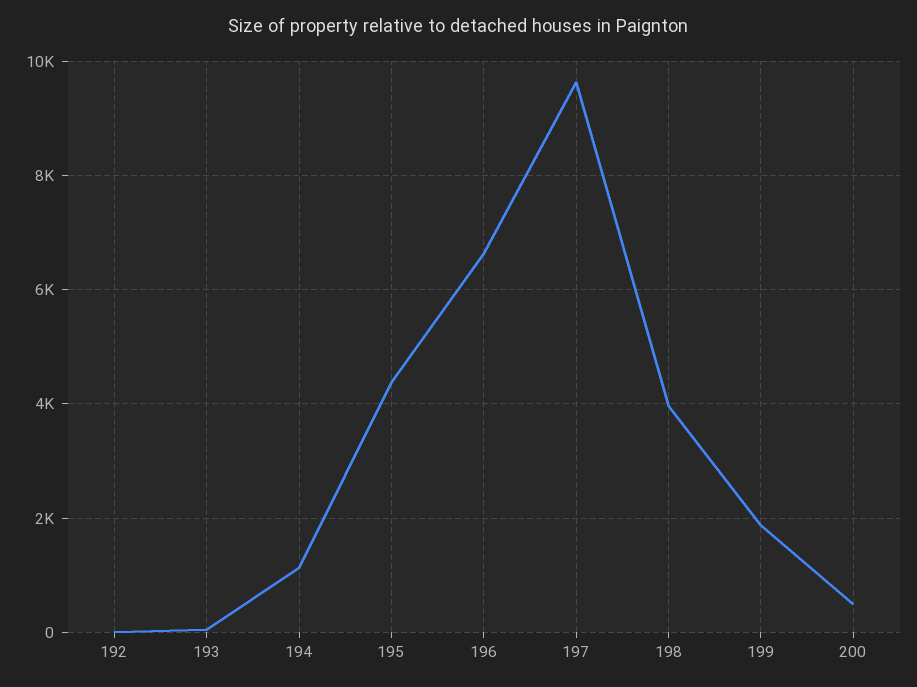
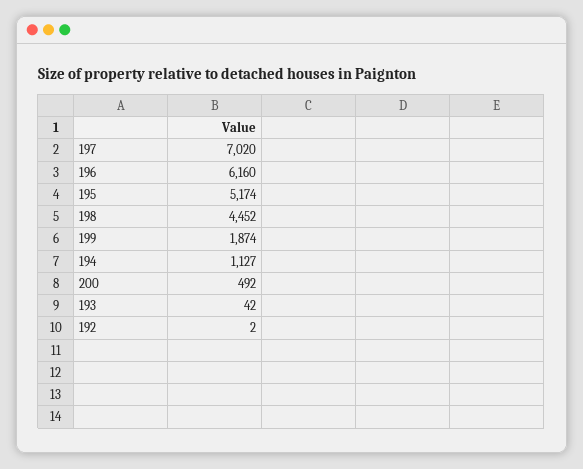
195: 4400 -> 5174
196: 6600 -> 6160
197: 9600 -> 7020
198: 4000 -> 4452

